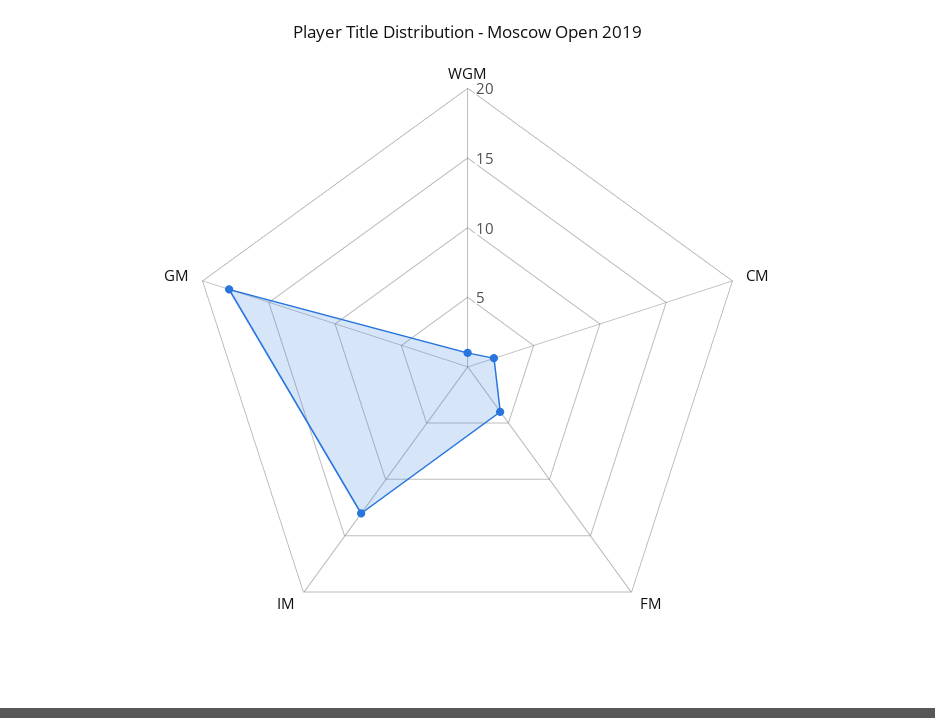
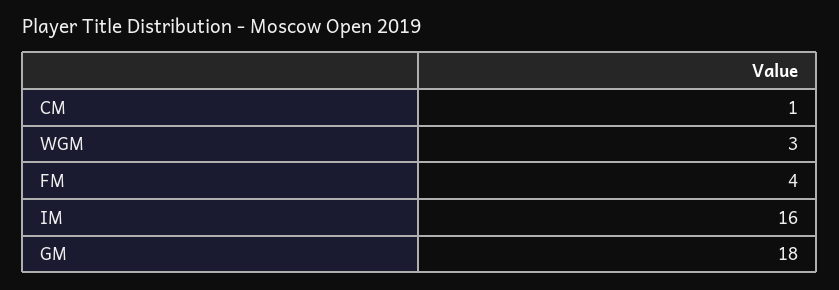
WGM: 1 -> 3
CM: 2 -> 1
IM: 13 -> 16

